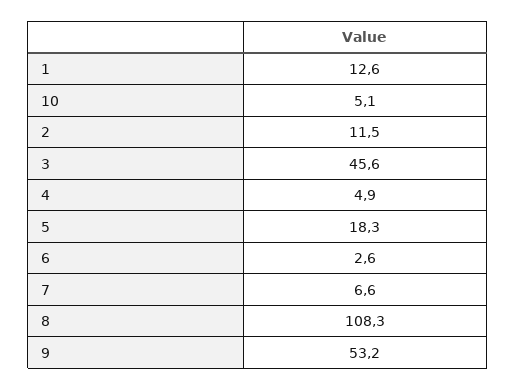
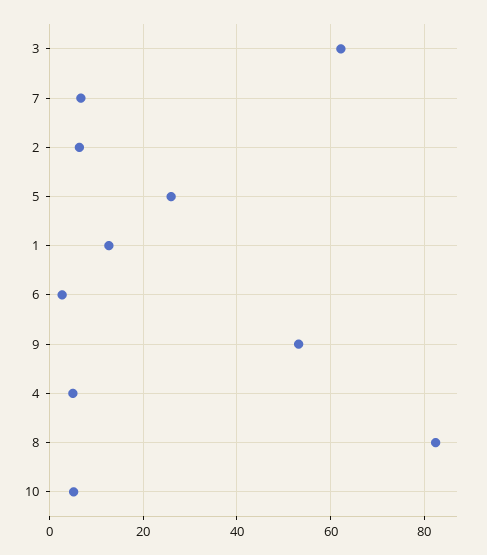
2: 11.5 -> 6
3: 45.6 -> 62
5: 18.3 -> 26
8: 108.3 -> 82

